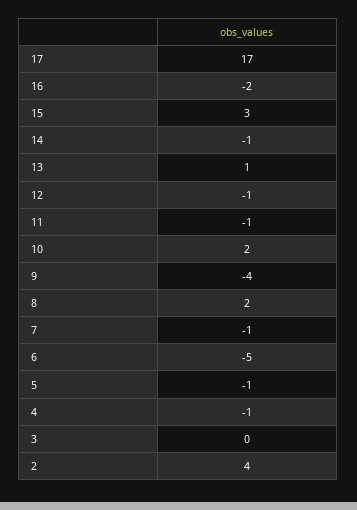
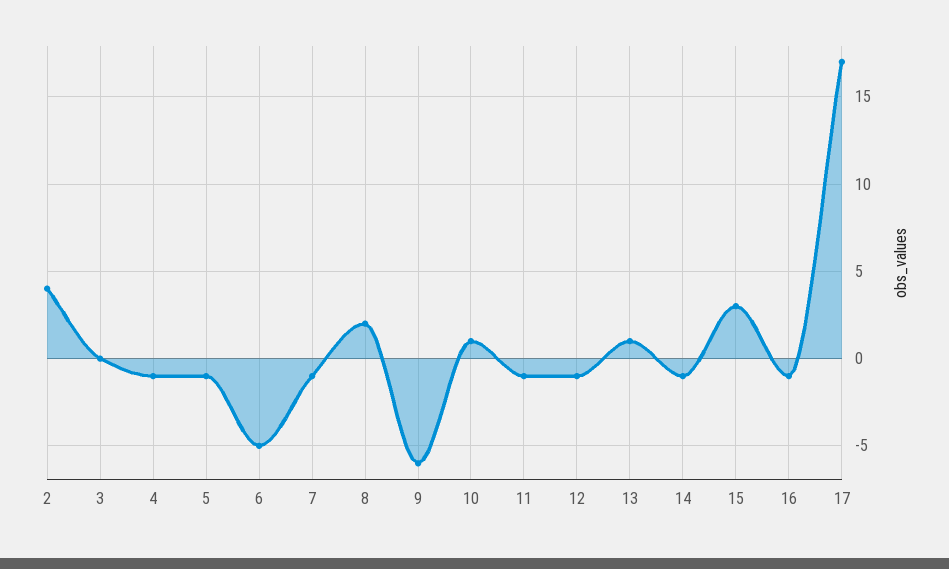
16: -2 -> -1
10: 2 -> 1
9: -4 -> -6

